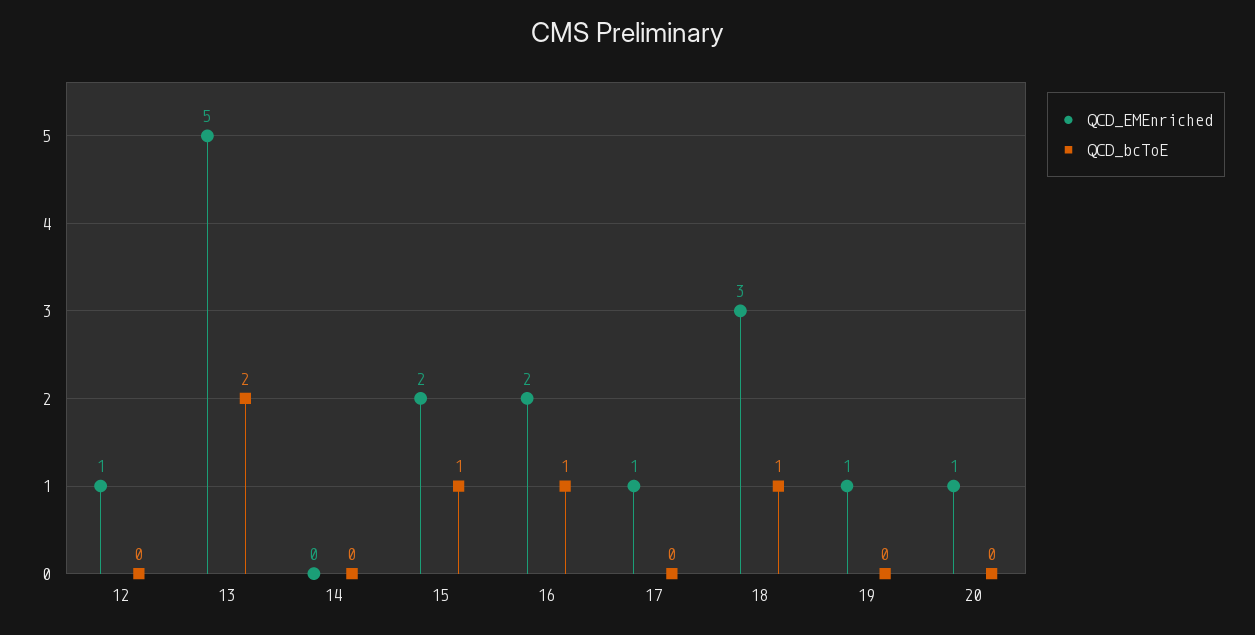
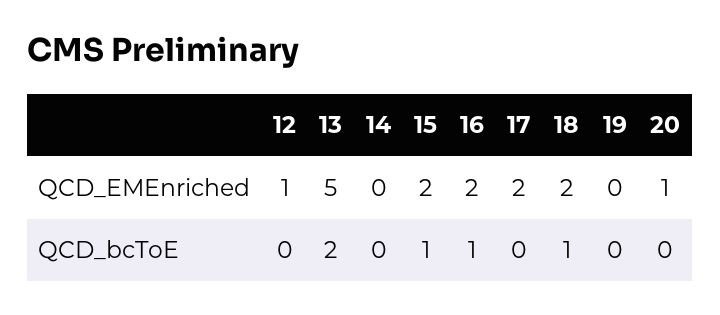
QCD_EMEnriched, 17: 1 -> 2
QCD_EMEnriched, 18: 3 -> 2
QCD_EMEnriched, 19: 1 -> 0

